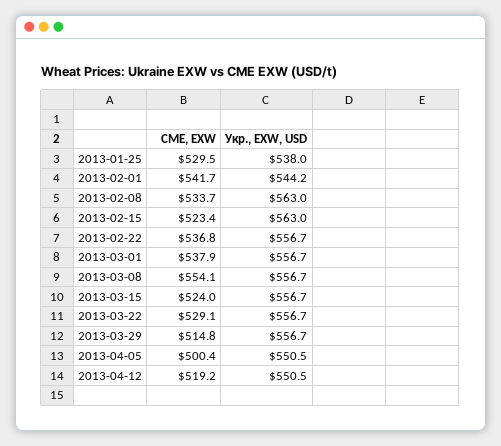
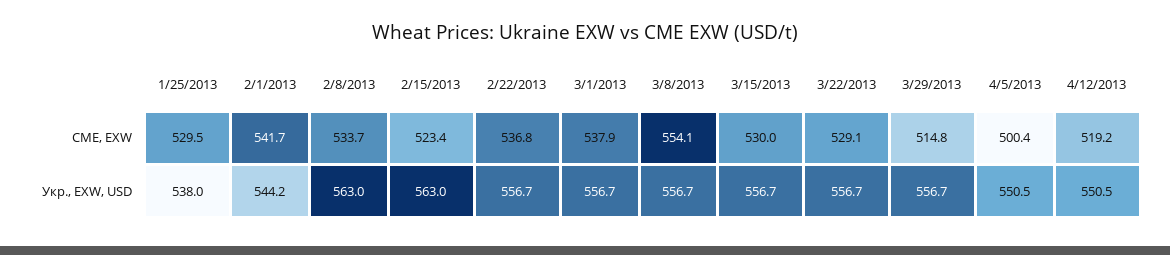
CME, EXW, 2013-03-15: 524 -> 530

